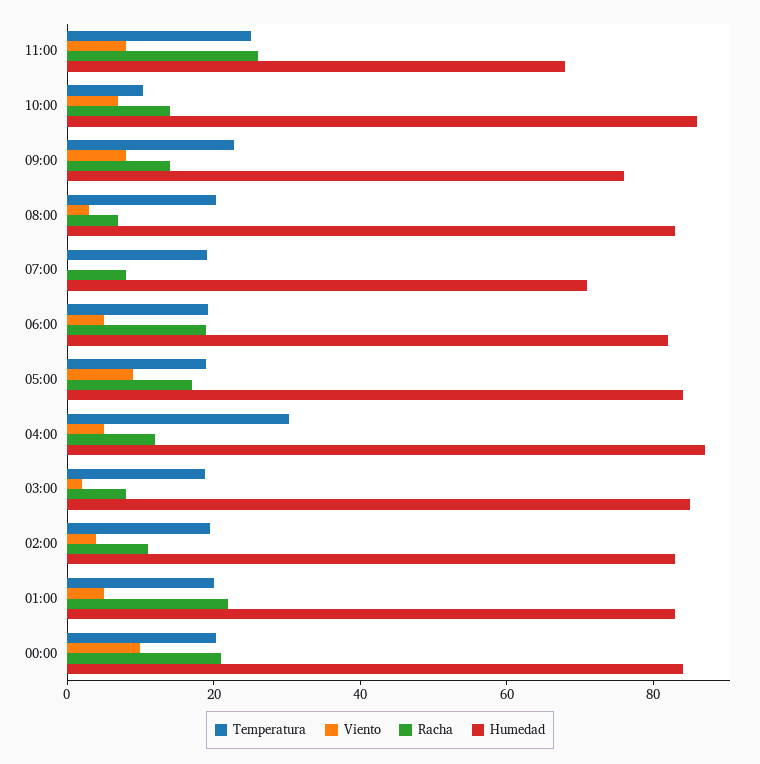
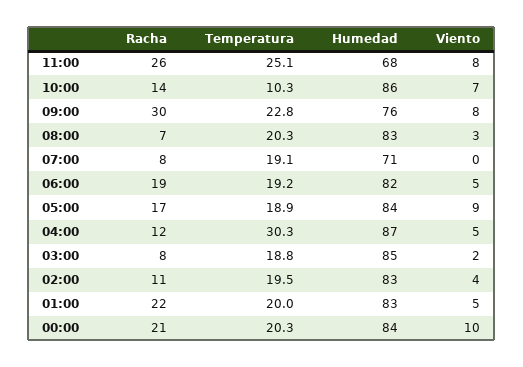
Racha, 09:00: 15 -> 30

